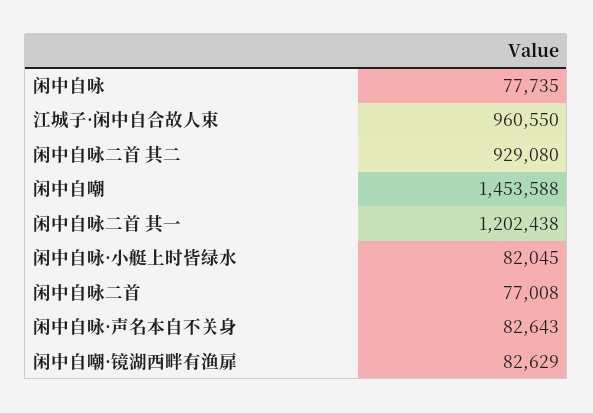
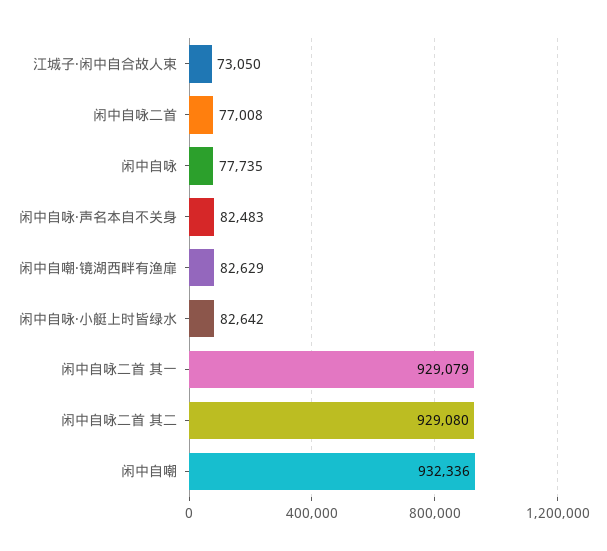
江城子·闲中自合故人束: 960550 -> 73050
闲中自嘲: 1453588 -> 932336
闲中自咏二首 其一: 1202438 -> 929079
闲中自咏·小艇上时皆绿水: 82045 -> 82642
闲中自咏·声名本自不关身: 82643 -> 82483

